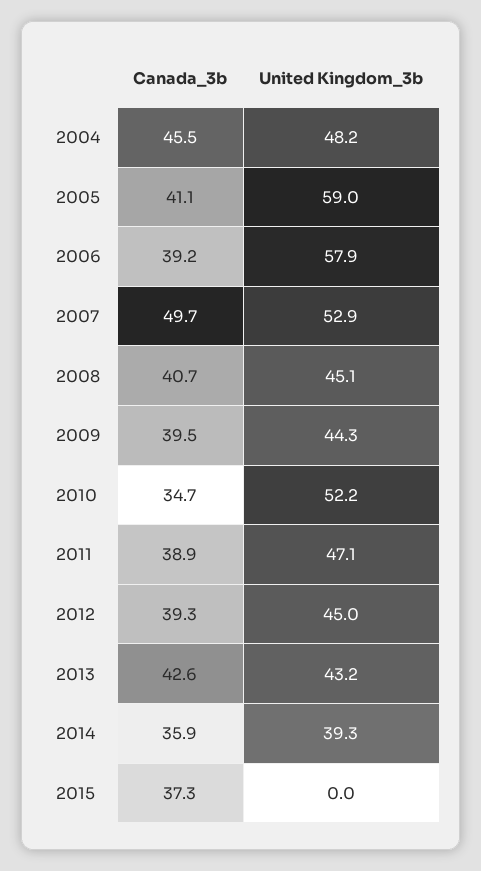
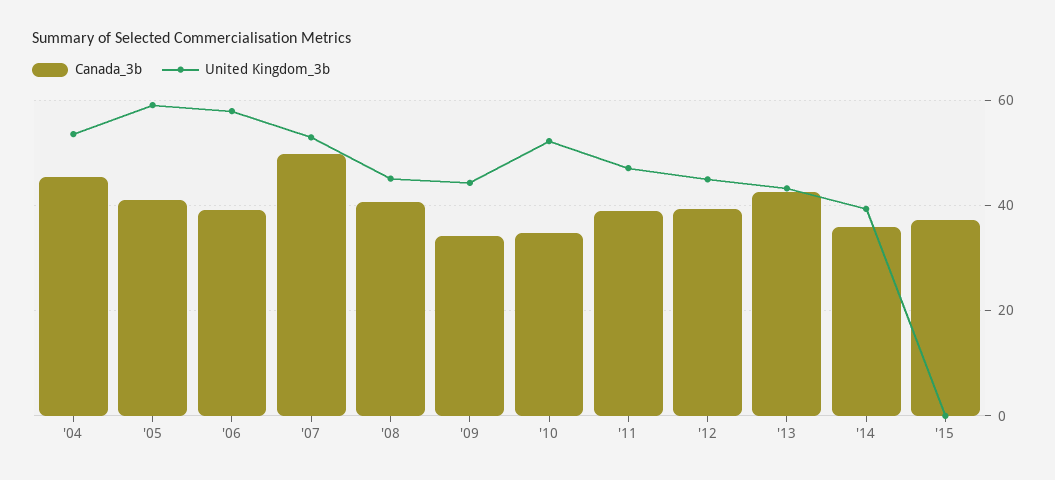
United Kingdom_3b, 2004: 48.2 -> 54
Canada_3b, 2009: 39.5 -> 34

